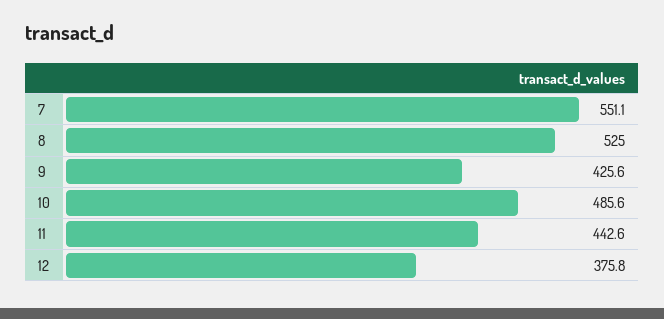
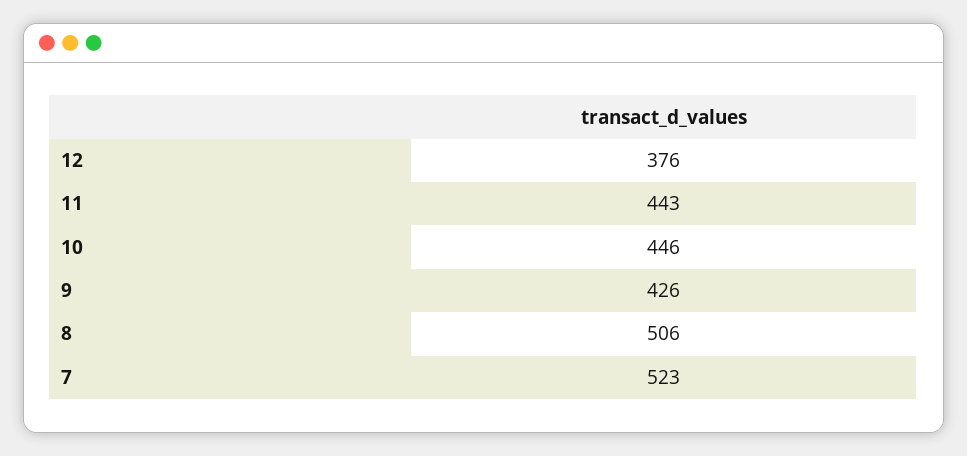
7: 551.1 -> 523
8: 525 -> 506
10: 485.6 -> 446

